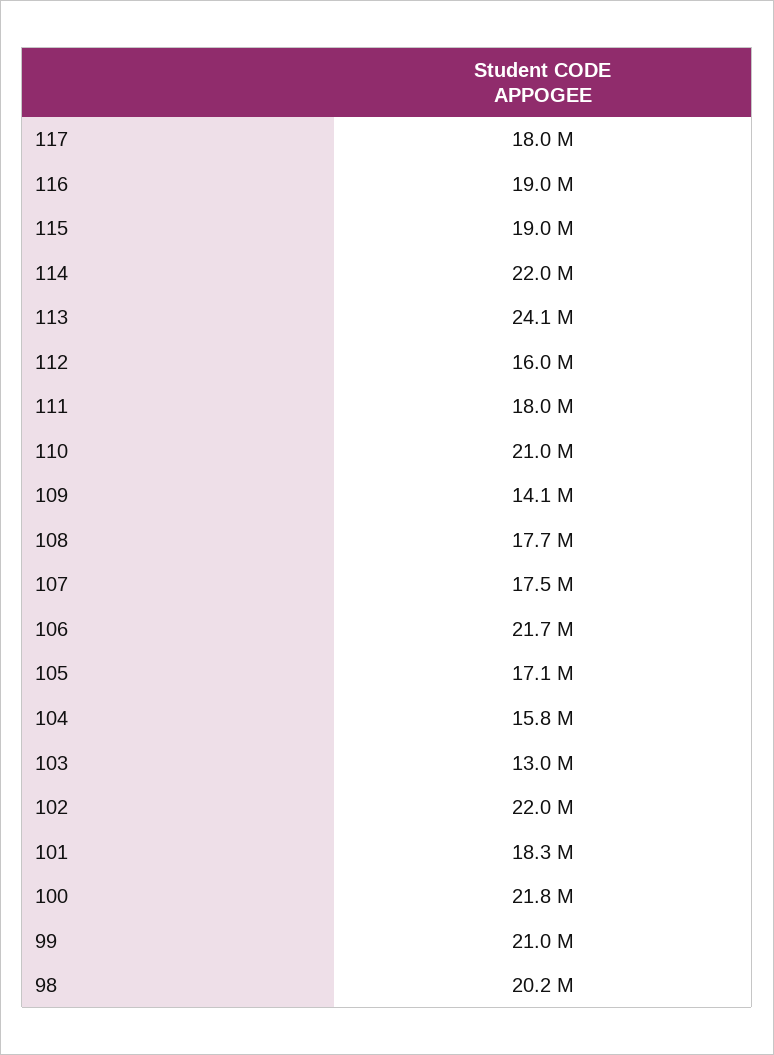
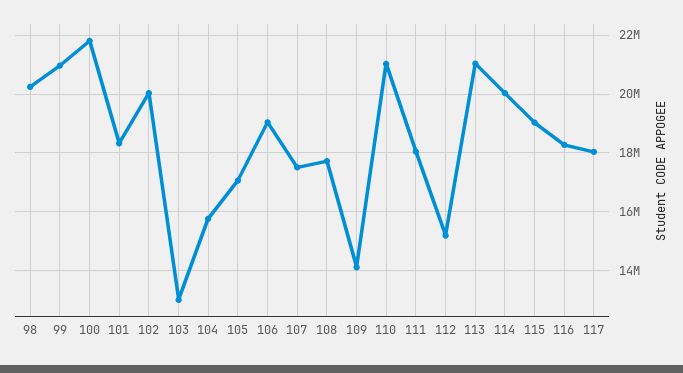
116: 19000000 -> 18250000
114: 22000000 -> 20000000
113: 24100000 -> 21000000
112: 16000000 -> 15250000
106: 21700000 -> 19000000
102: 22000000 -> 20000000

